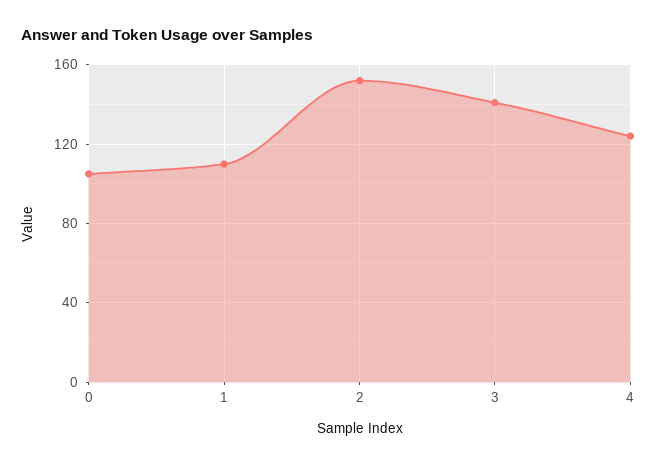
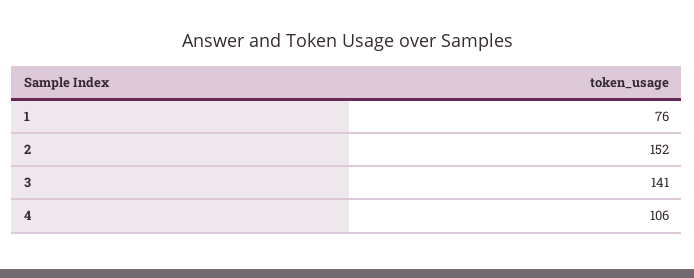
0: 105 -> none
1: 110 -> 76
4: 125 -> 106

